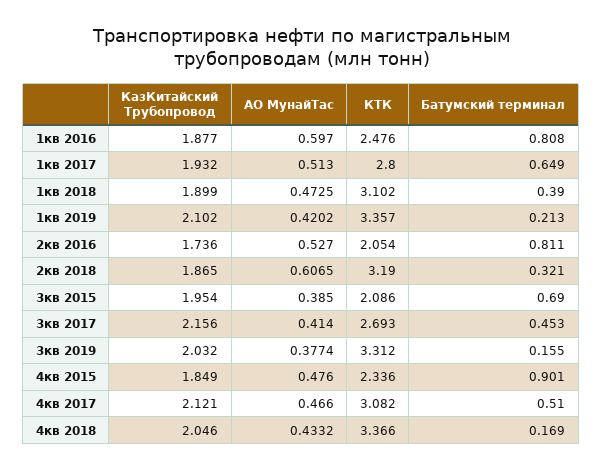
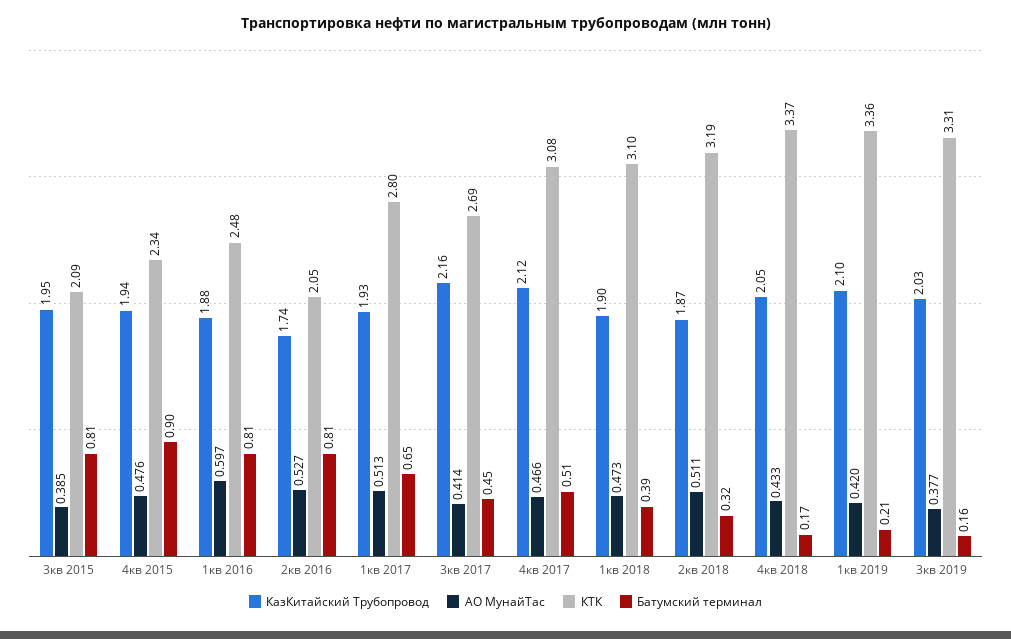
АО МунайТас, 2кв 2018: 0.6065 -> 0.511
Батумский терминал, 3кв 2015: 0.69 -> 0.81
КазКитайский Трубопровод, 4кв 2015: 1.849 -> 1.94

